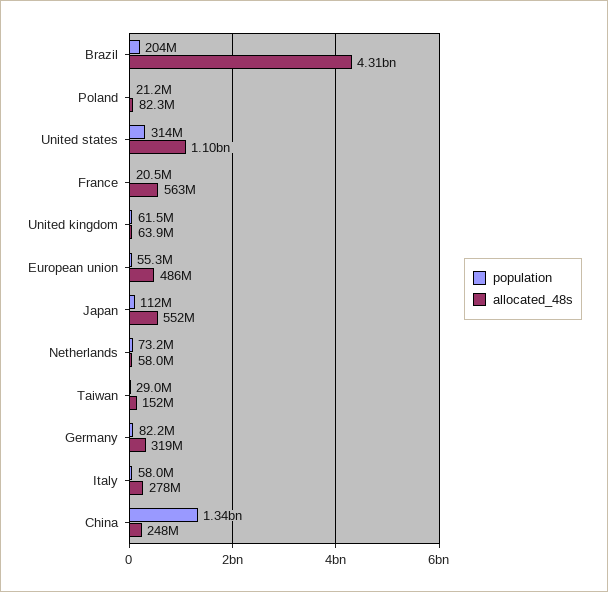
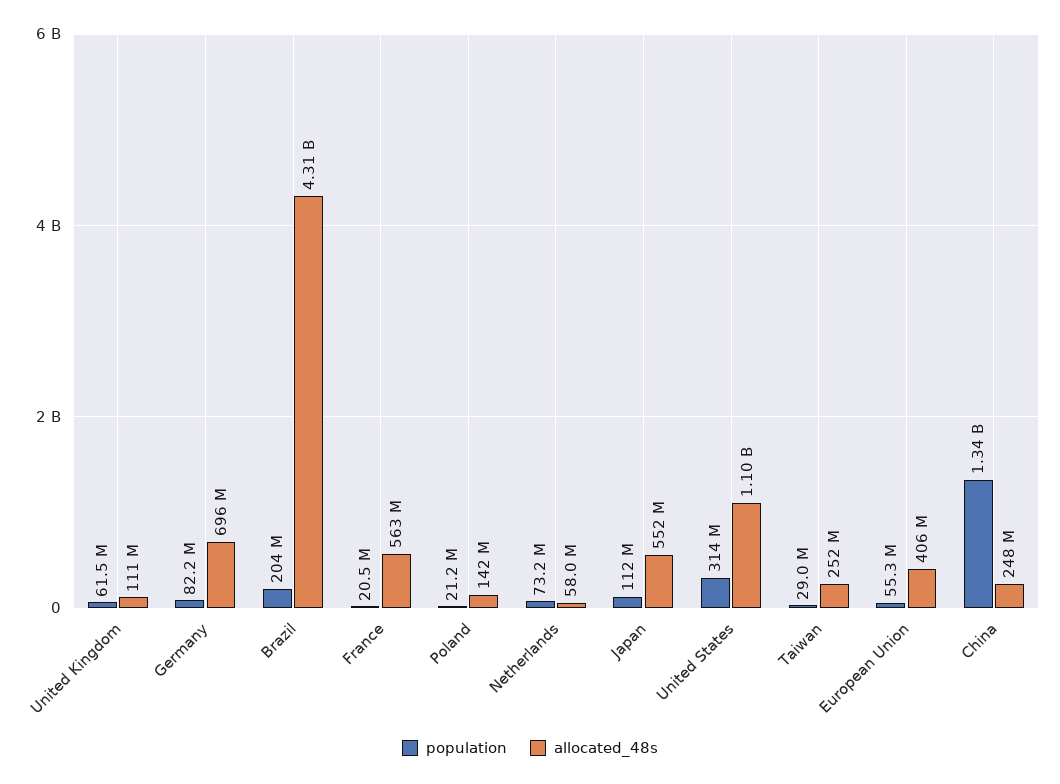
allocated_48s, Poland: 82300000 -> 142000000
allocated_48s, United kingdom: 63900000 -> 111000000
allocated_48s, European union: 486000000 -> 406000000
allocated_48s, Taiwan: 152000000 -> 252000000
allocated_48s, Germany: 319000000 -> 696000000
population, Italy: 58000000 -> none
allocated_48s, Italy: 278000000 -> none

